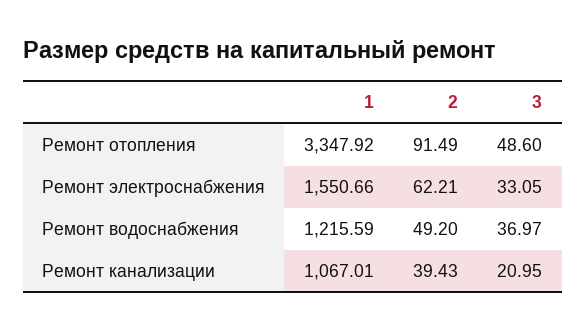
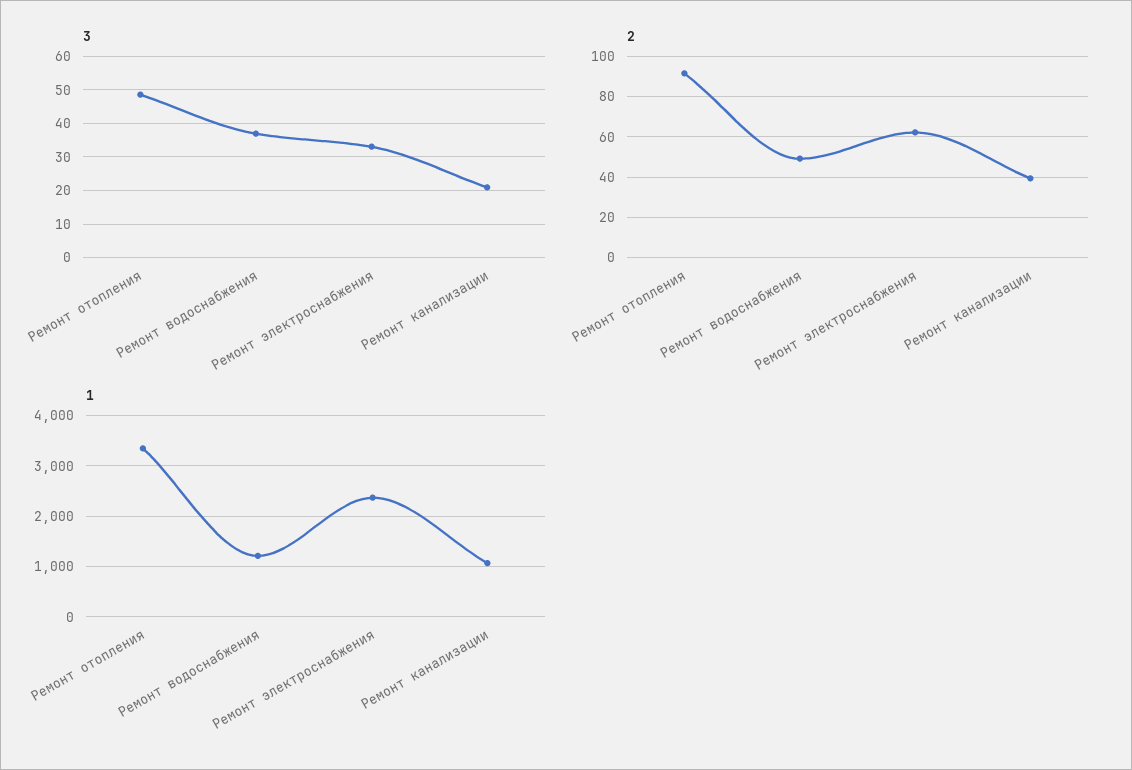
1, Ремонт электроснабжения: 1550.66 -> 2400

